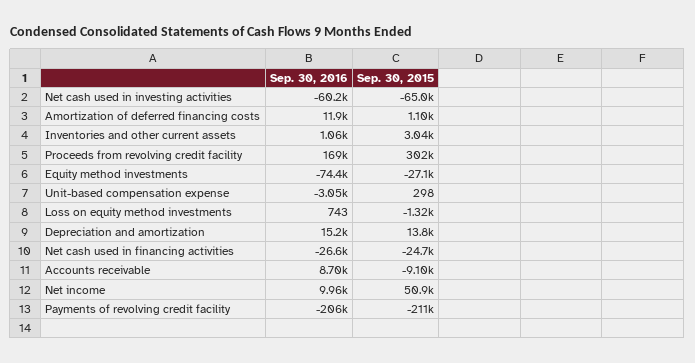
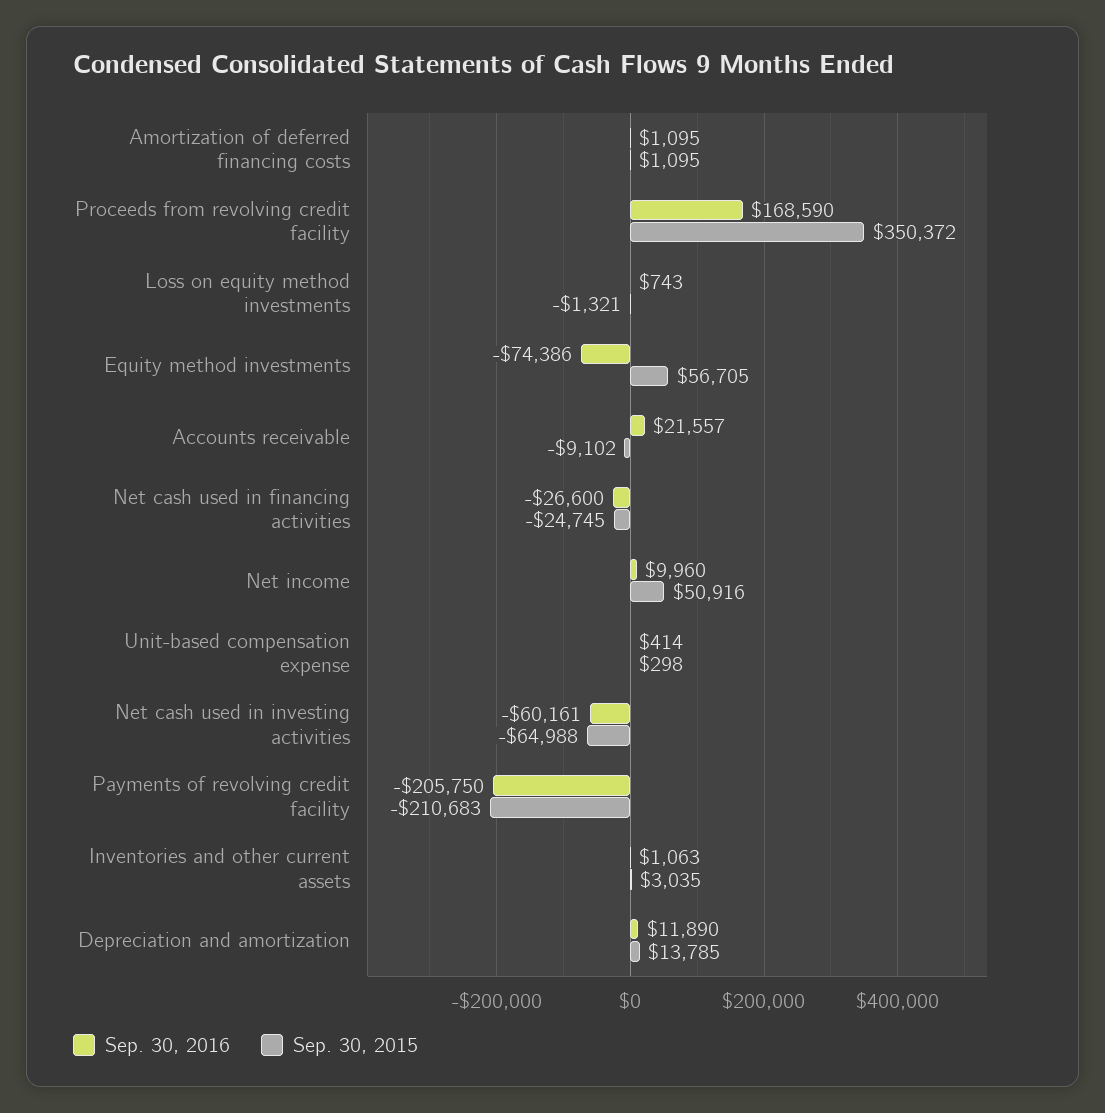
Sep. 30, 2016, Amortization of deferred financing costs: 11900 -> 1095
Sep. 30, 2015, Proceeds from revolving credit facility: 302000 -> 350372
Sep. 30, 2015, Equity method investments: -27100 -> 56705
Sep. 30, 2016, Unit-based compensation expense: -3050 -> 414
Sep. 30, 2016, Depreciation and amortization: 15200 -> 11890
Sep. 30, 2016, Accounts receivable: 8700 -> 21557

